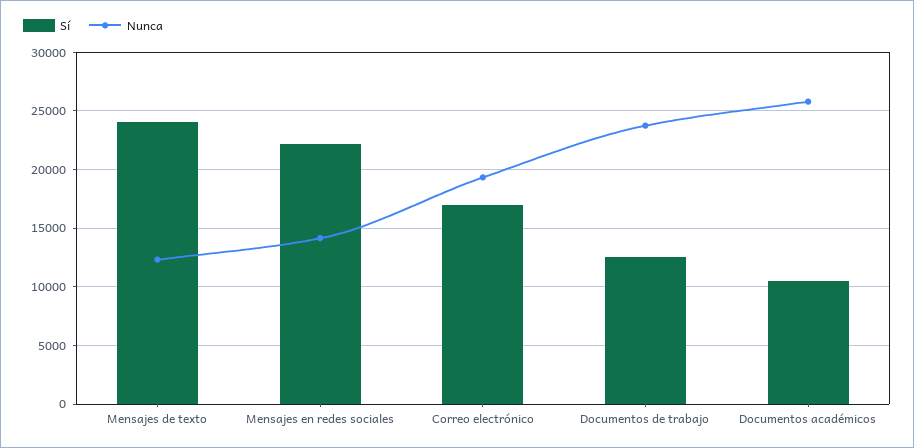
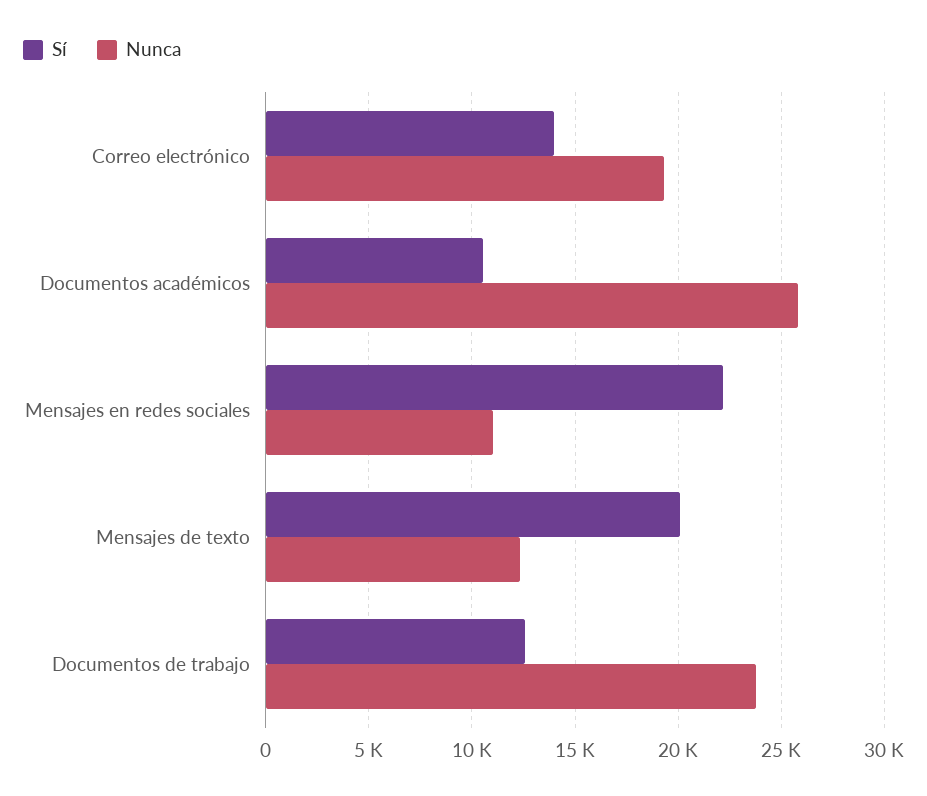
Sí, Mensajes de texto: 24000 -> 20000
Nunca, Mensajes en redes sociales: 14000 -> 11000
Sí, Correo electrónico: 17000 -> 14000

